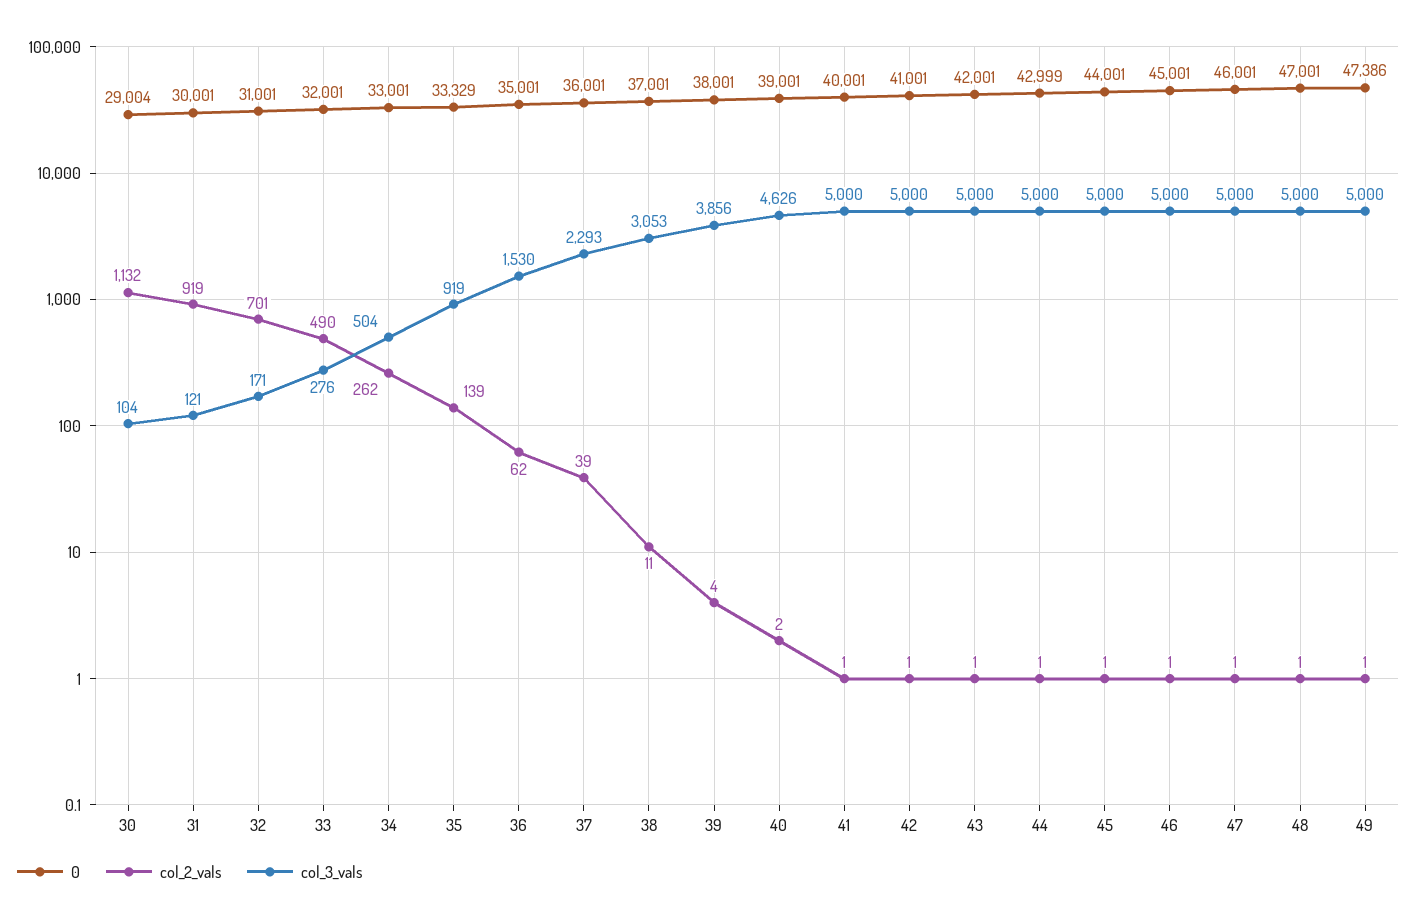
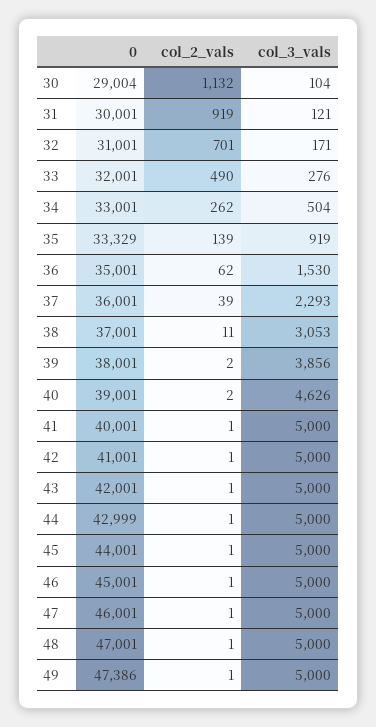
col_2_vals, 39: 4 -> 2

